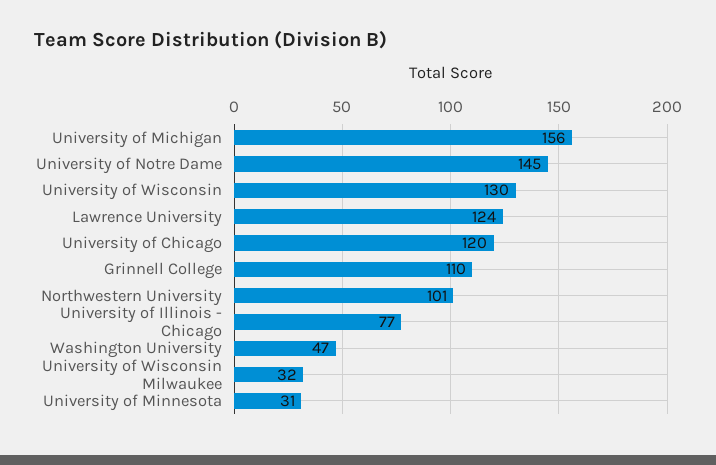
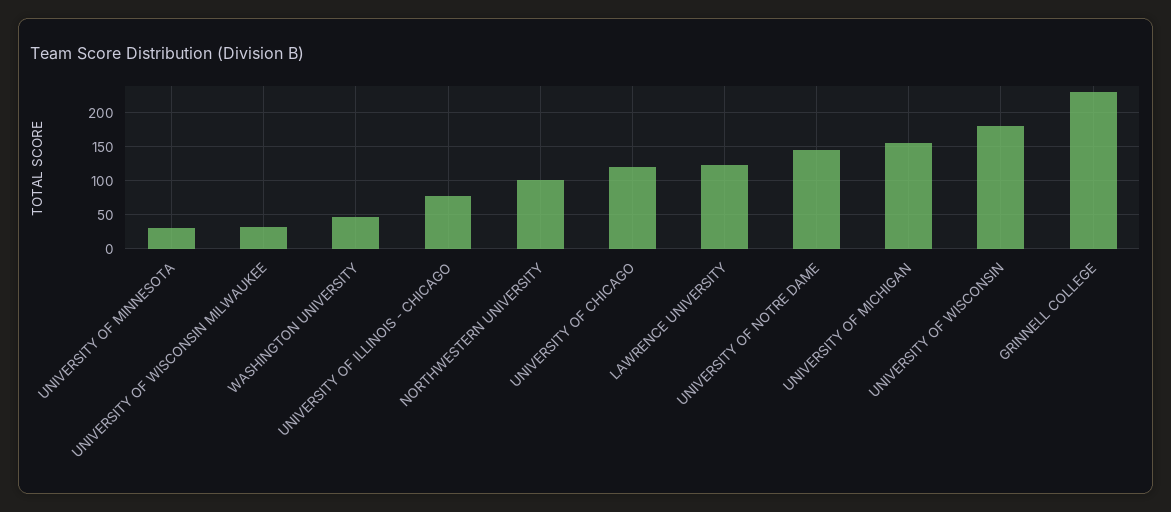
University of Wisconsin: 130 -> 180
Grinnell College: 110 -> 230

